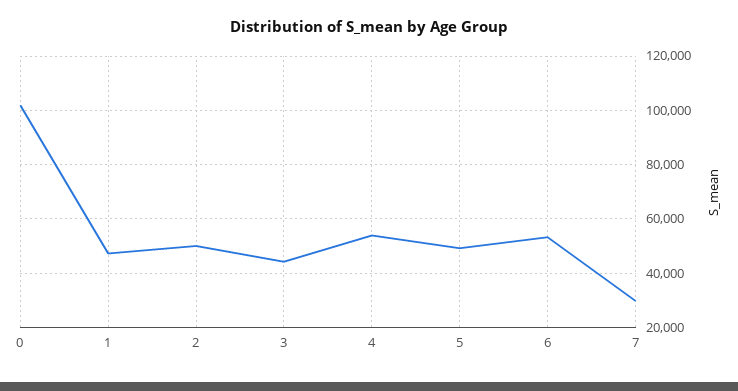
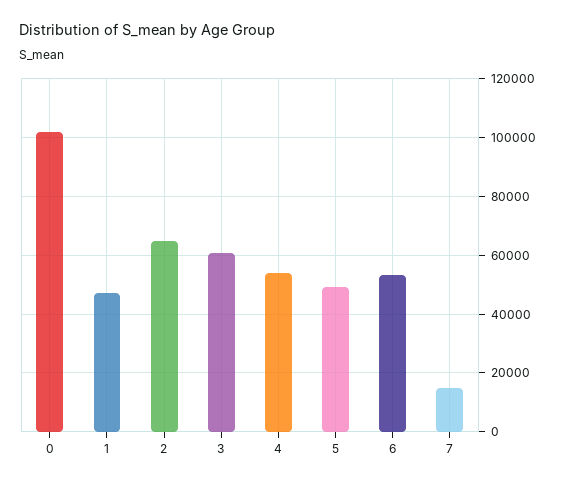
2: 50000 -> 65000
3: 45000 -> 60000
7: 30000 -> 15000

